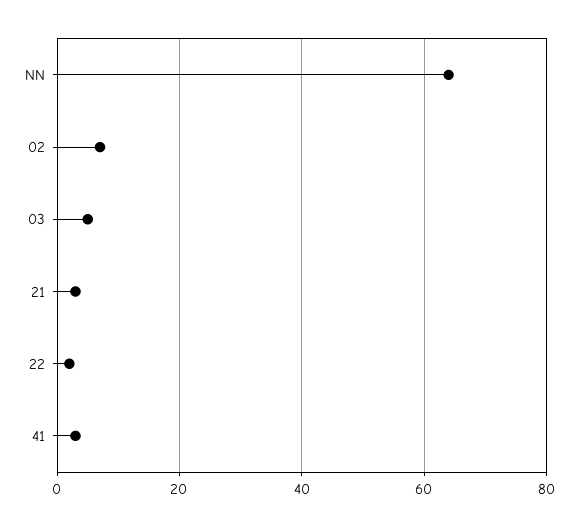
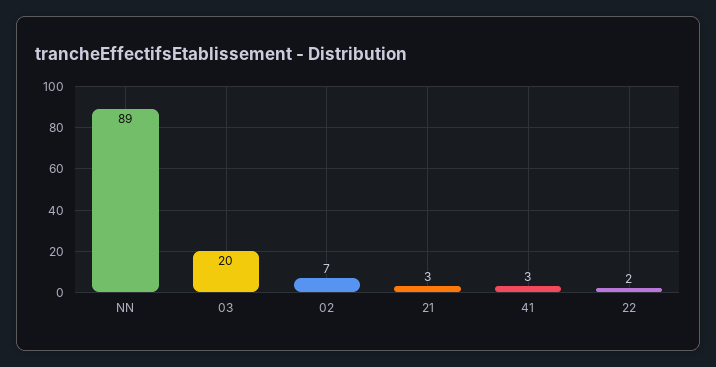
NN: 65 -> 89
03: 5 -> 20

